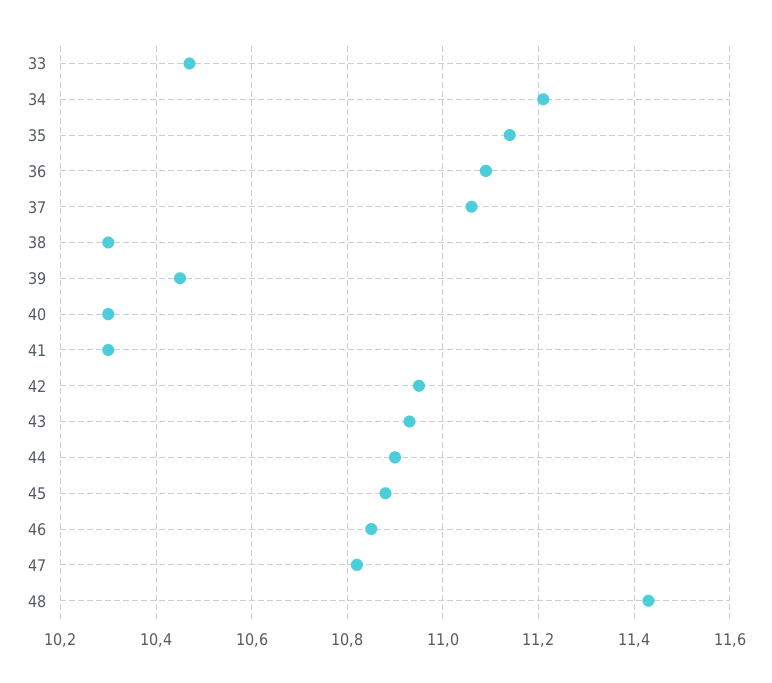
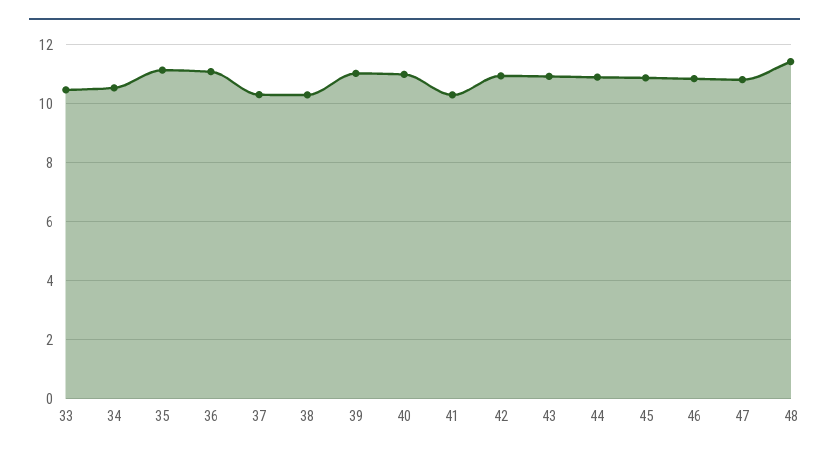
34: 11.2 -> 10.5
37: 11.05 -> 10.25
39: 10.45 -> 11
40: 10.3 -> 11

